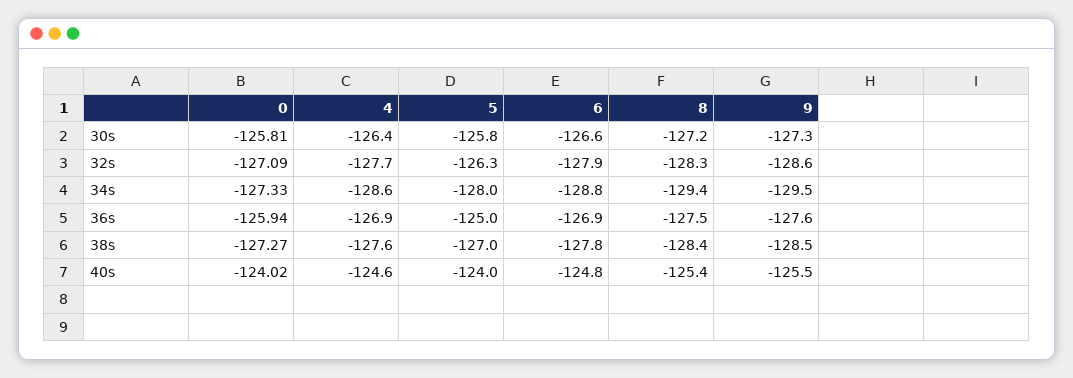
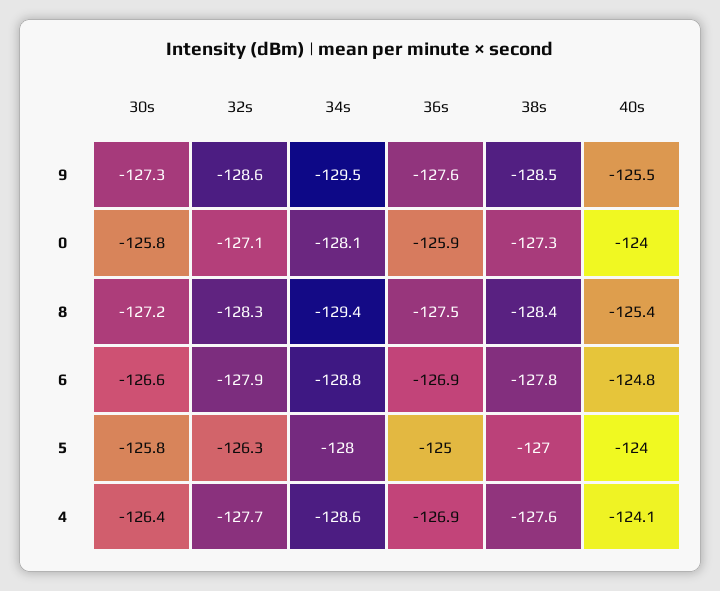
0, 34s: -127.33 -> -128.1
4, 40s: -124.6 -> -124.1

